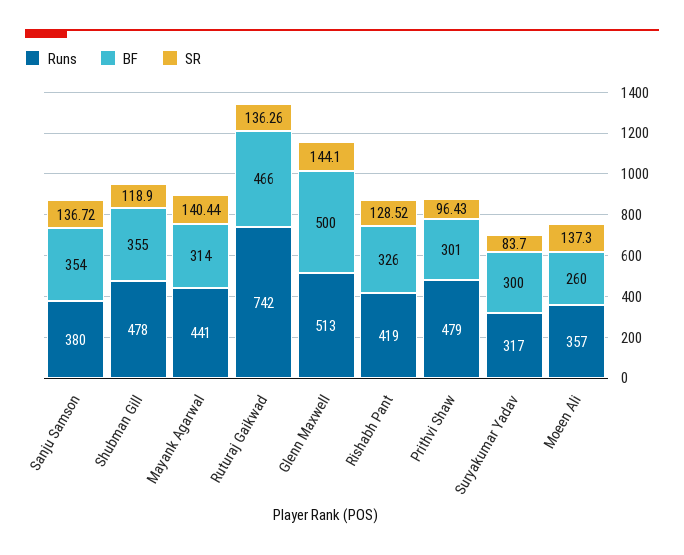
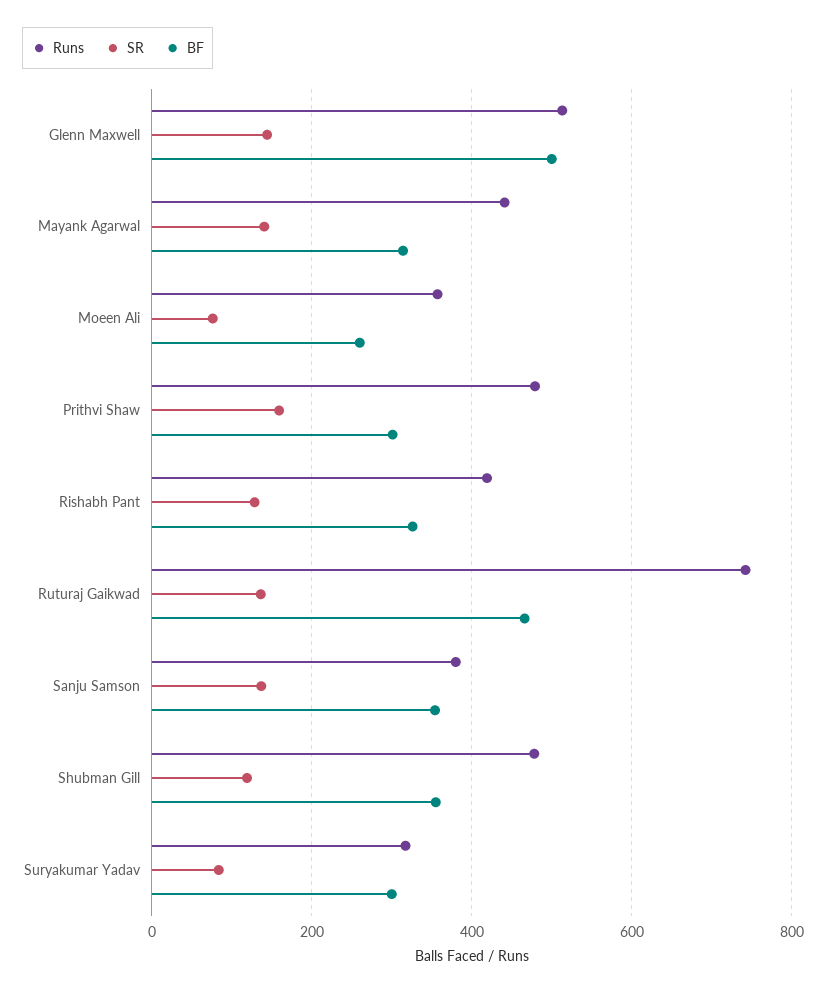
SR, Prithvi Shaw: 96.43 -> 160
SR, Moeen Ali: 137.3 -> 80

